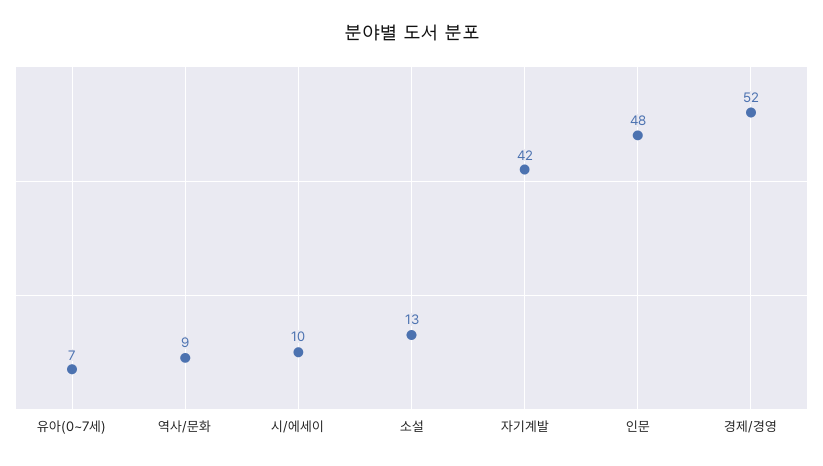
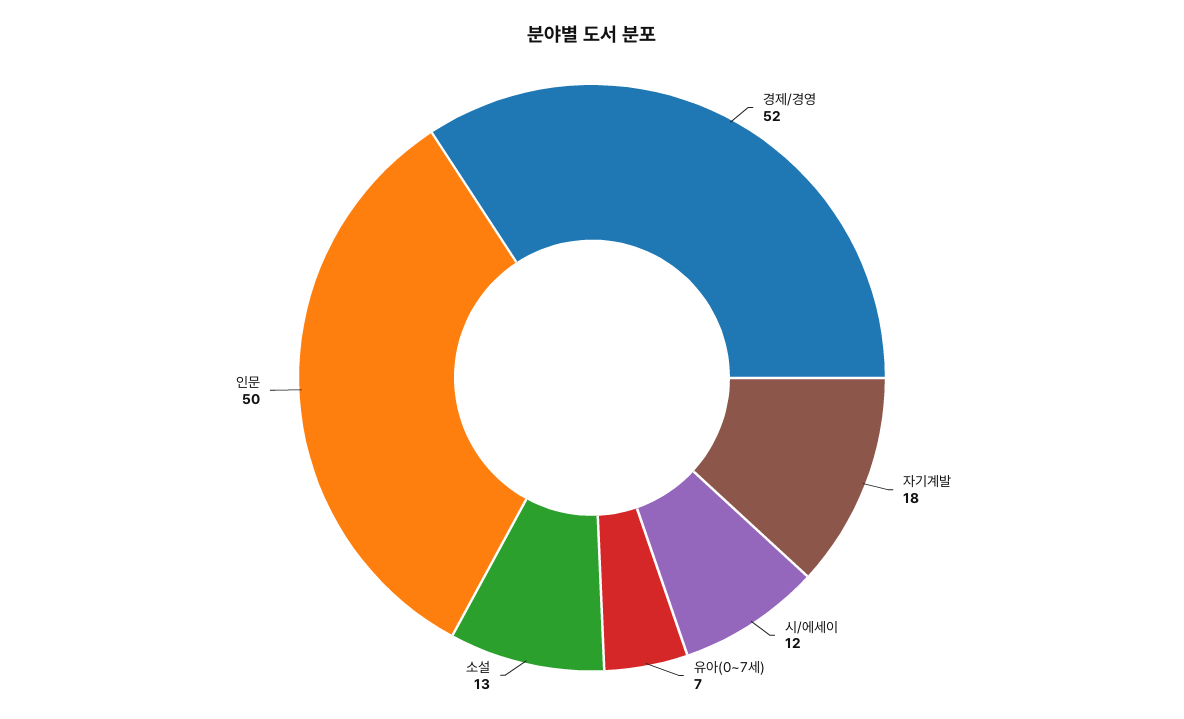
역사/문화: 9 -> none
시/에세이: 10 -> 12
자기계발: 42 -> 18
인문: 48 -> 50

